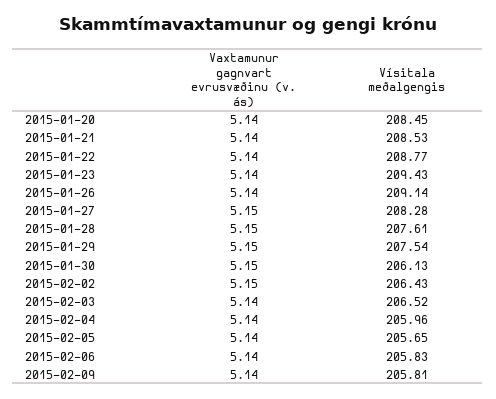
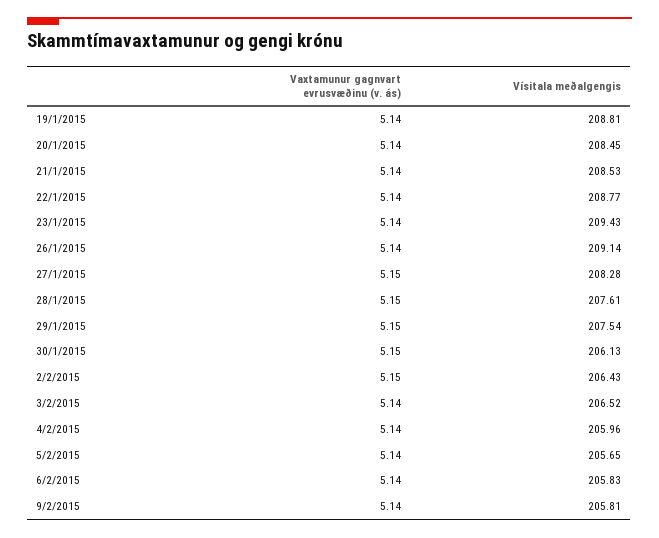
Vaxtamunur gagnvart evrusvæðinu (v. ás), 19/1/2015: none -> 5.14
Vísitala meðalgengis, 19/1/2015: none -> 208.81

